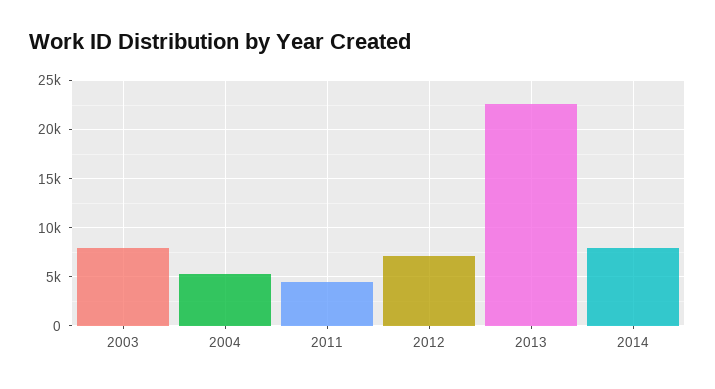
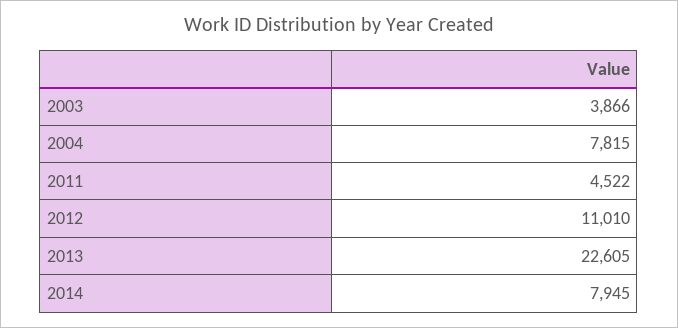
2003: 8000 -> 3866
2004: 5000 -> 7815
2012: 7000 -> 11010

